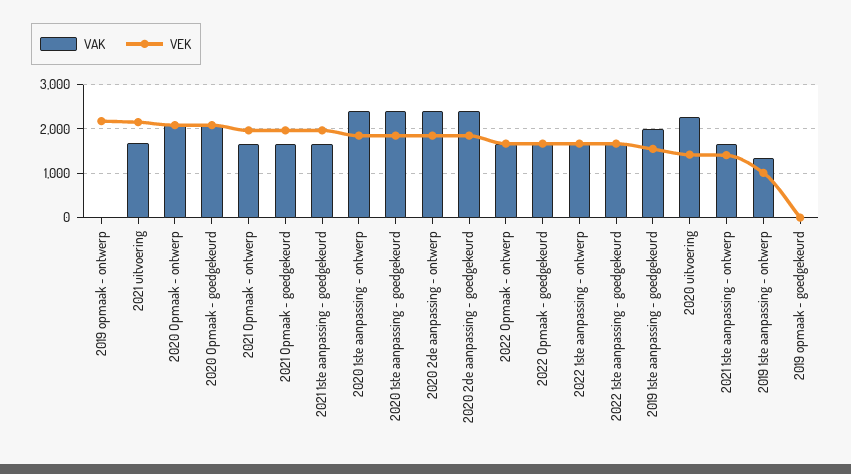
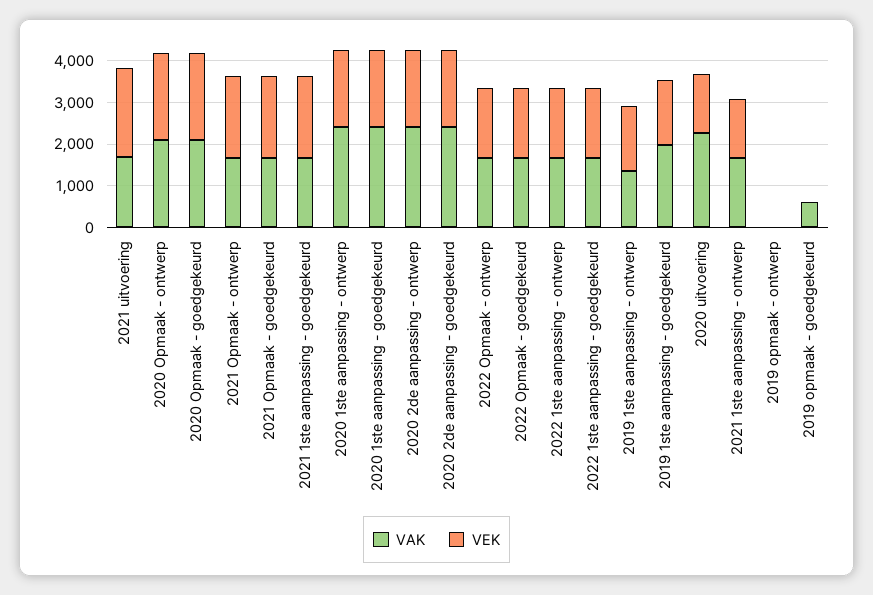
VEK, 2019 opmaak - ontwerp: 2200 -> 0
VEK, 2019 1ste aanpassing - ontwerp: 1000 -> 1600
VAK, 2019 opmaak - goedgekeurd: 0 -> 600

